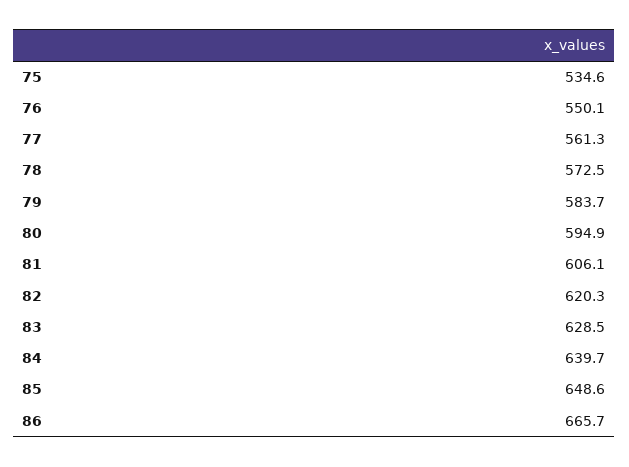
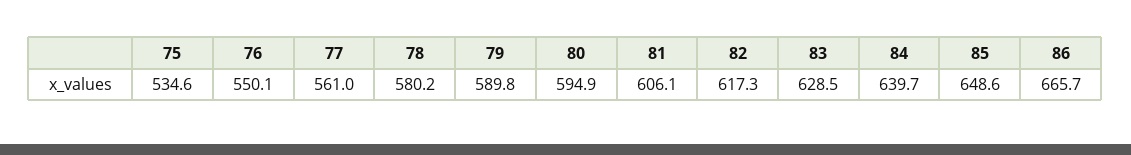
77: 561.3 -> 561
78: 572.5 -> 580.2
79: 583.7 -> 589.8
82: 620.3 -> 617.3

